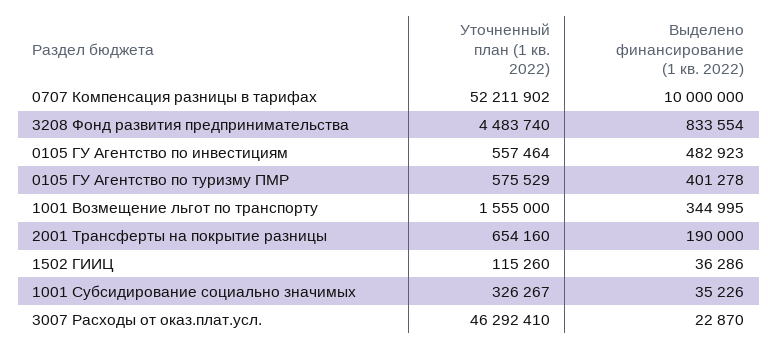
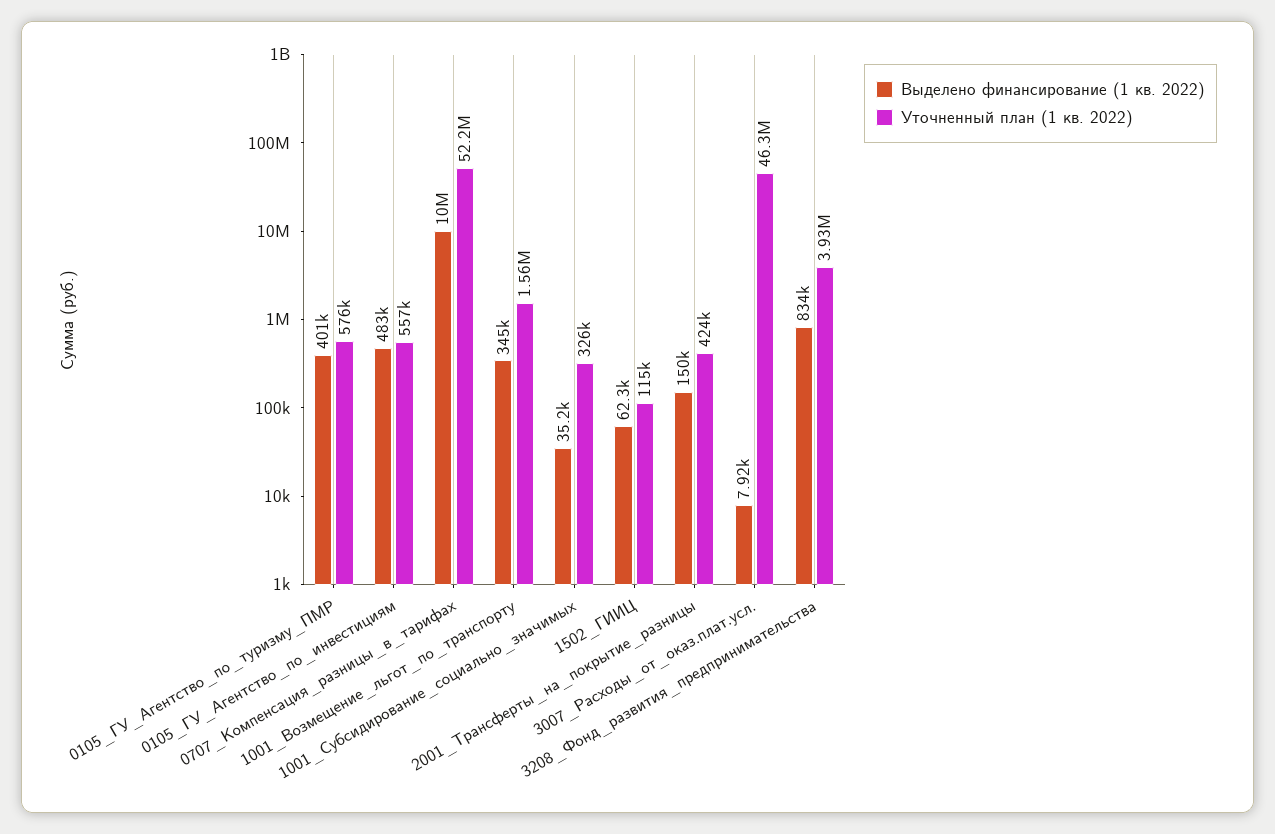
Уточненный план (1 кв. 2022), 3208 Фонд развития предпринимательства: 4483740 -> 3930000
Уточненный план (1 кв. 2022), 2001 Трансферты на покрытие разницы: 654160 -> 424000
Выделено финансирование (1 кв. 2022), 2001 Трансферты на покрытие разницы: 190000 -> 150000
Выделено финансирование (1 кв. 2022), 1502 ГИИЦ: 36286 -> 62300
Выделено финансирование (1 кв. 2022), 3007 Расходы от оказ.плат.усл.: 22870 -> 7920

